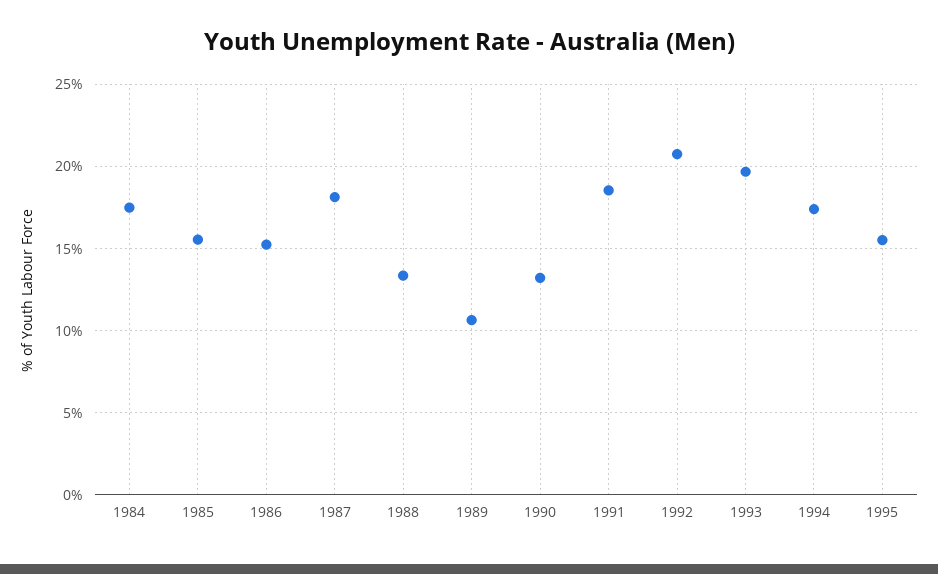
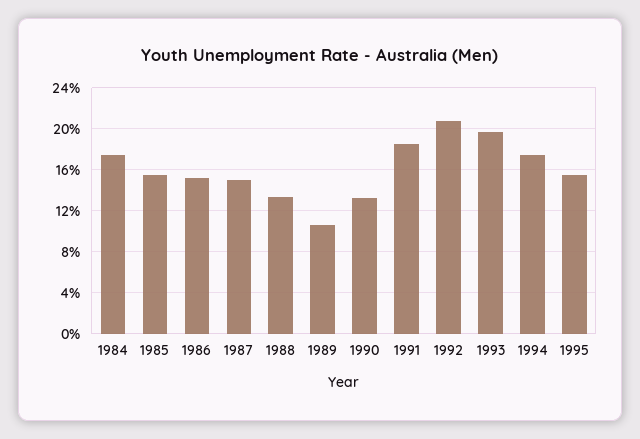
1987: 18 -> 15

